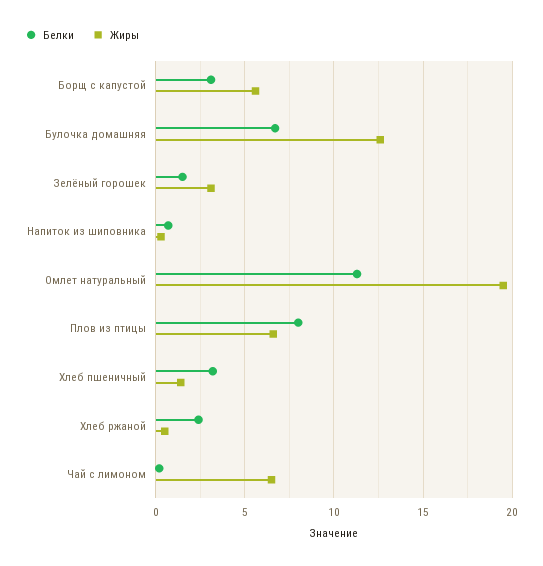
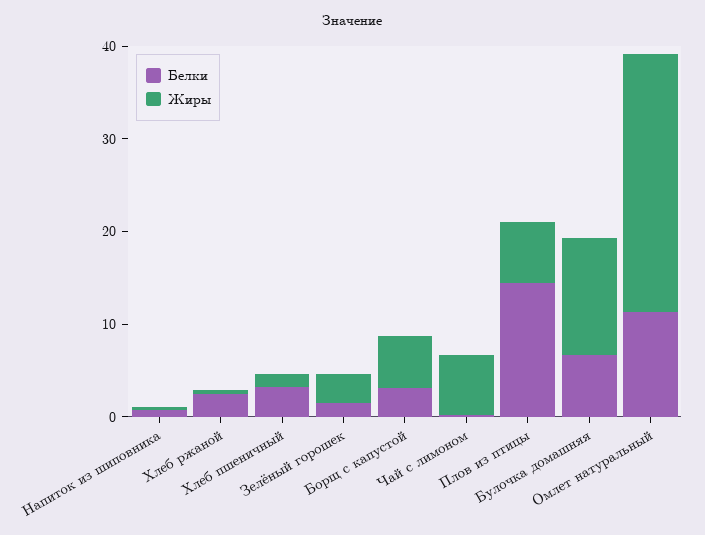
Жиры, Омлет натуральный: 19.5 -> 28
Белки, Плов из птицы: 8 -> 14

